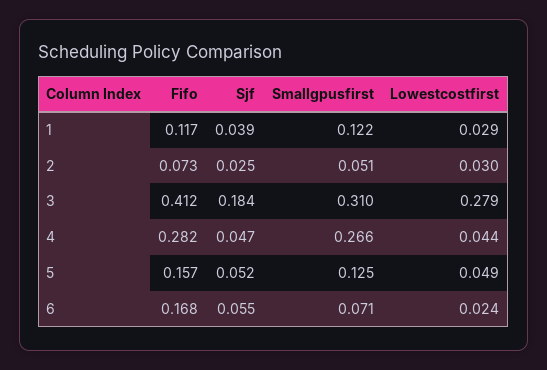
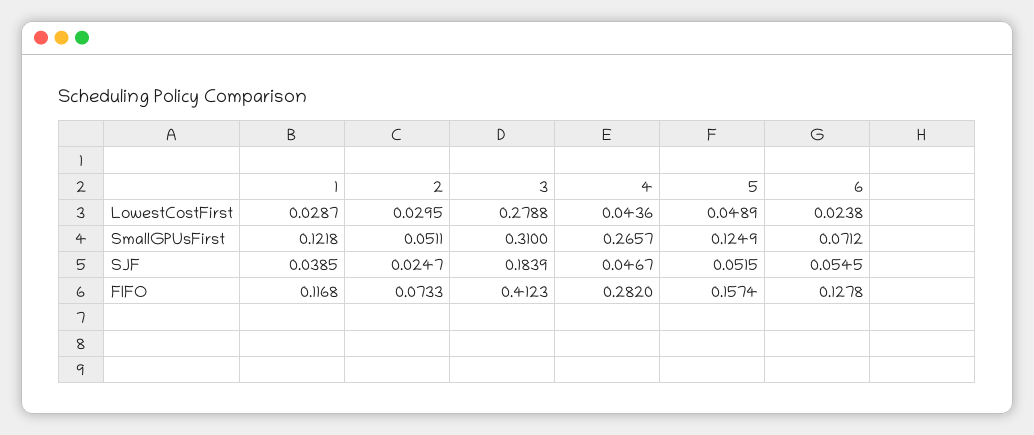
Fifo, 6: 0.168 -> 0.1278

